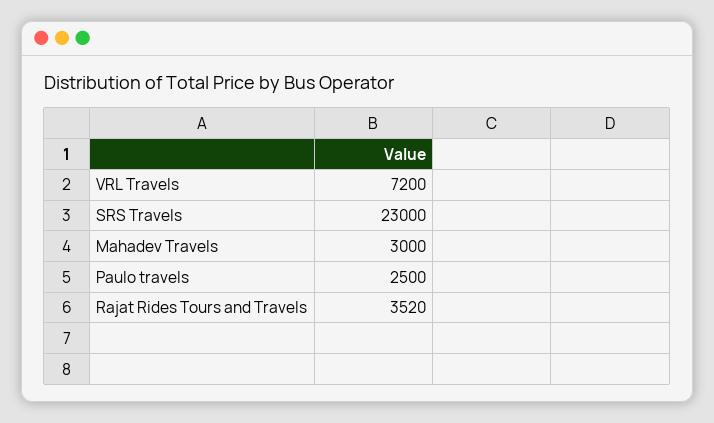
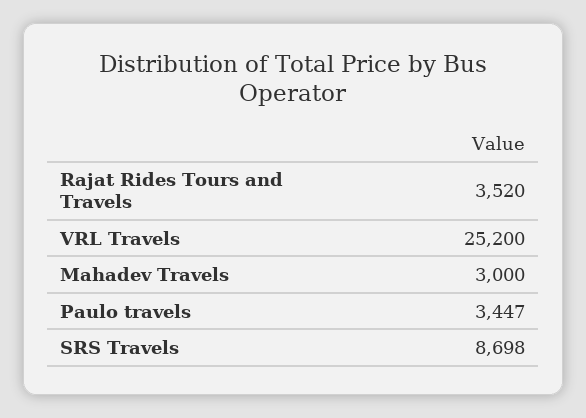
VRL Travels: 7200 -> 25200
SRS Travels: 23000 -> 8698
Paulo travels: 2500 -> 3447

